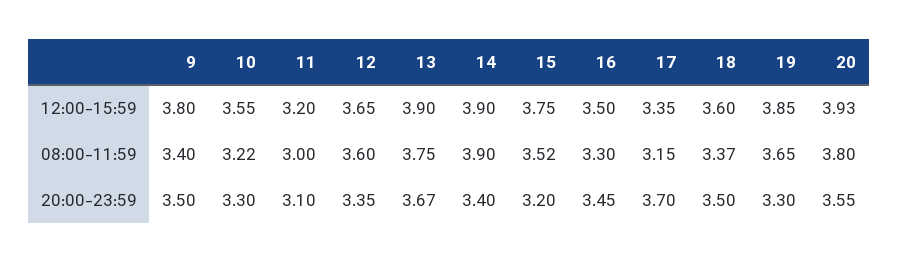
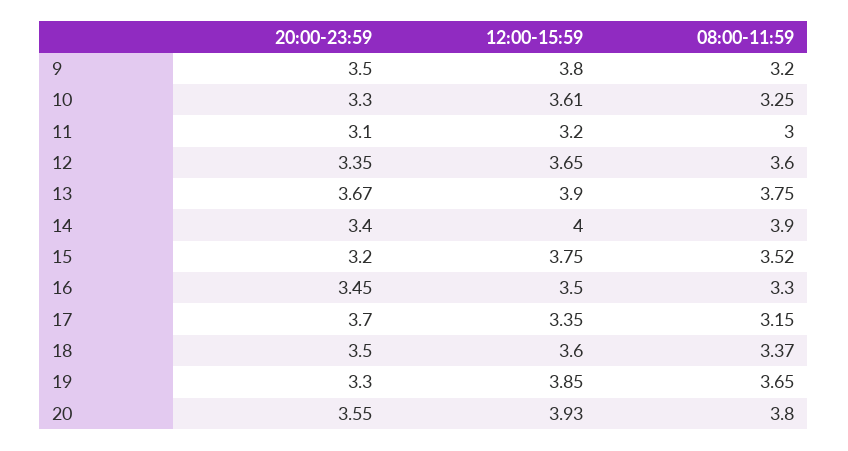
10, 12:00-15:59: 3.55 -> 3.61
14, 12:00-15:59: 3.9 -> 4
9, 08:00-11:59: 3.4 -> 3.2
10, 08:00-11:59: 3.22 -> 3.25

